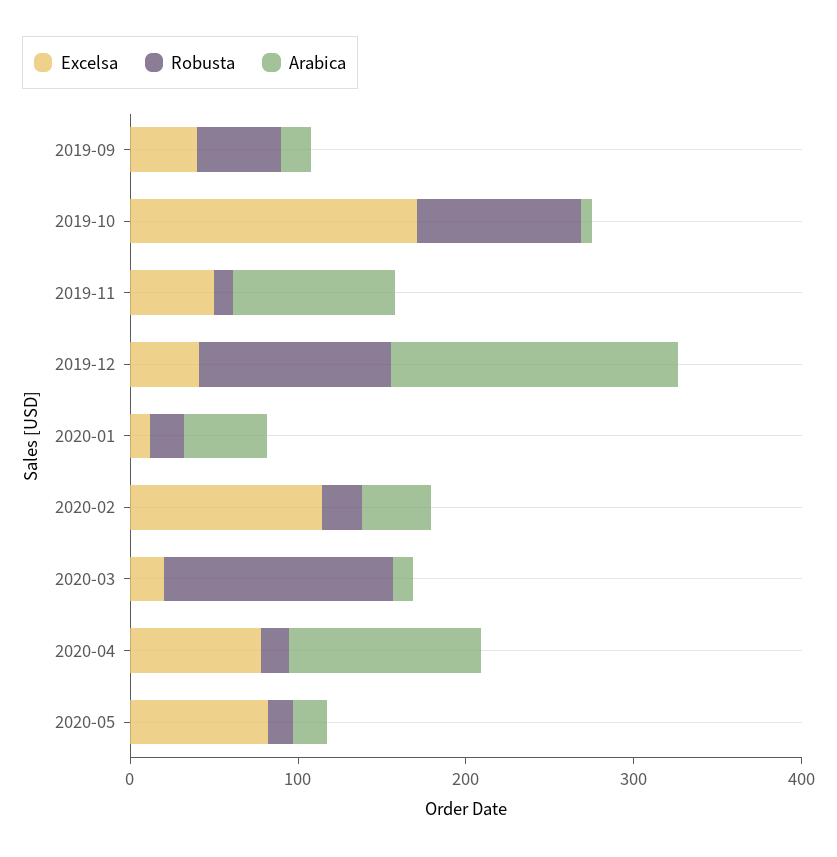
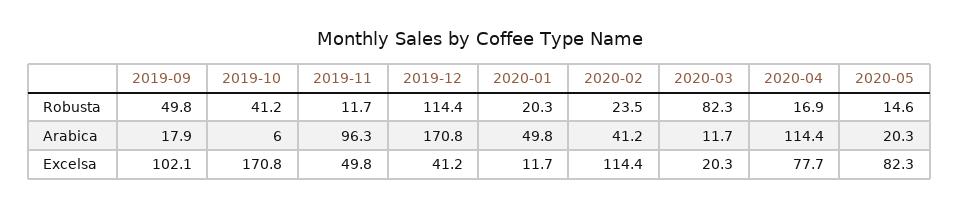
Excelsa, 2019-09: 40 -> 102.1
Robusta, 2019-10: 100 -> 41.2
Robusta, 2020-03: 140 -> 82.3

